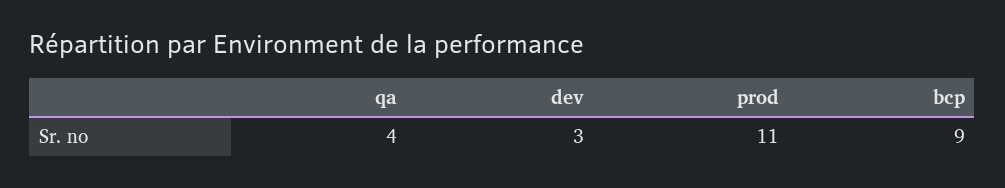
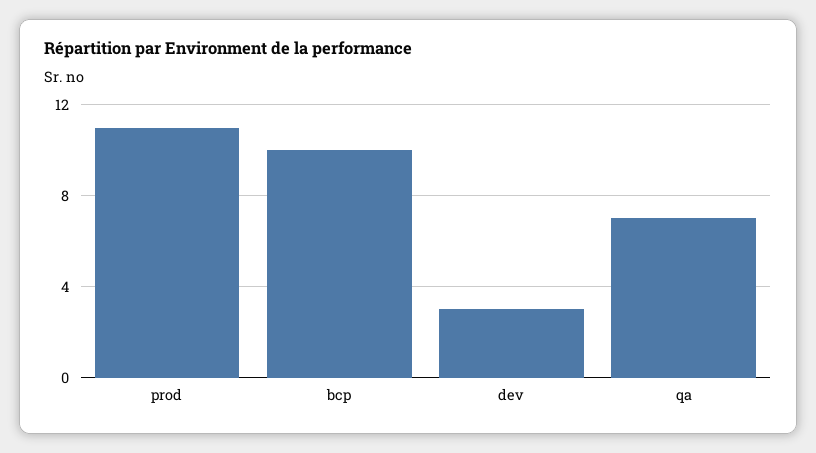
qa: 4 -> 7
bcp: 9 -> 10

